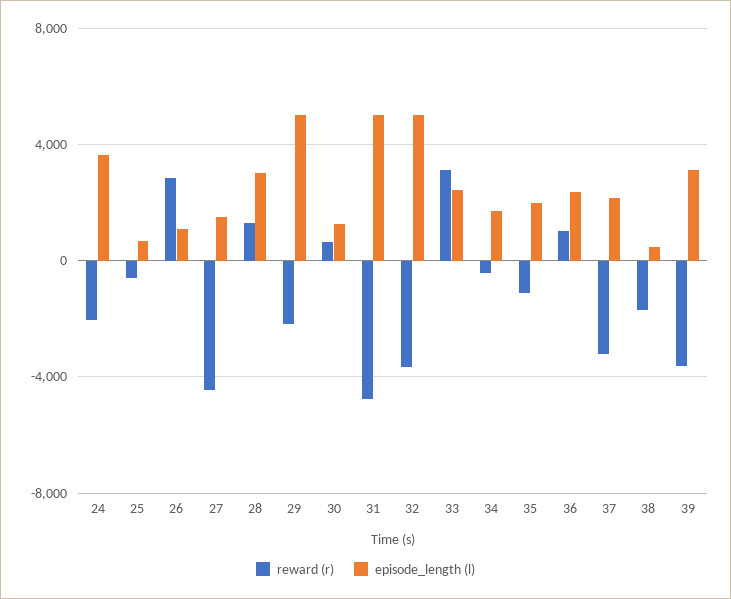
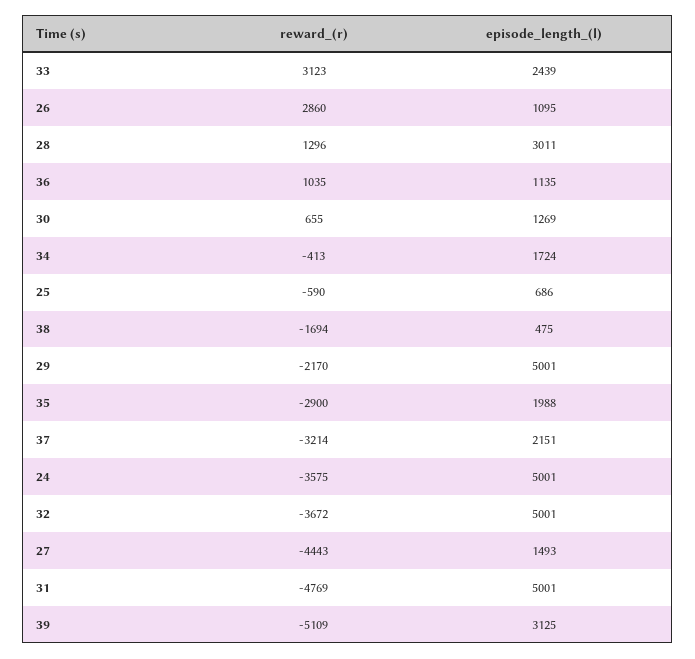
reward (r), 24: -2000 -> -3575
episode_length (l), 24: 3500 -> 5001
reward (r), 35: -1000 -> -2900
episode_length (l), 36: 2500 -> 1135
reward (r), 39: -3500 -> -5109

